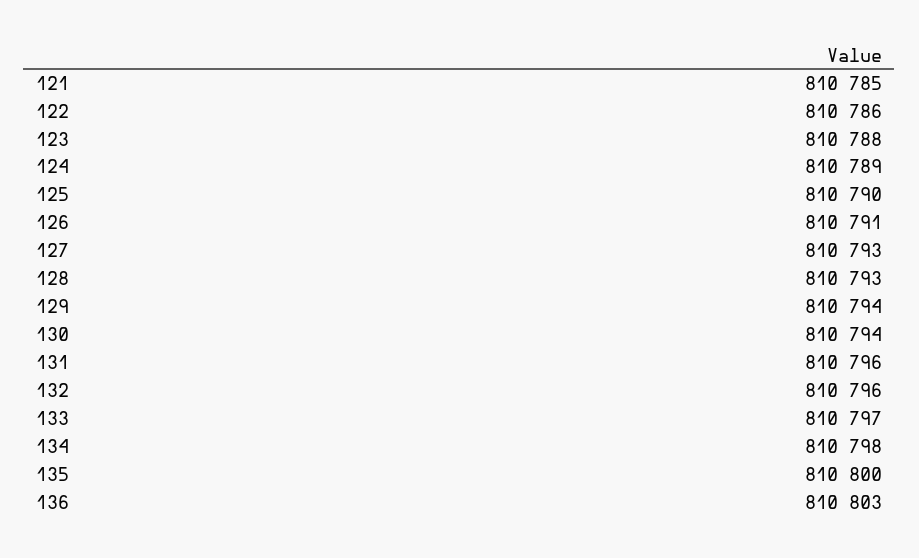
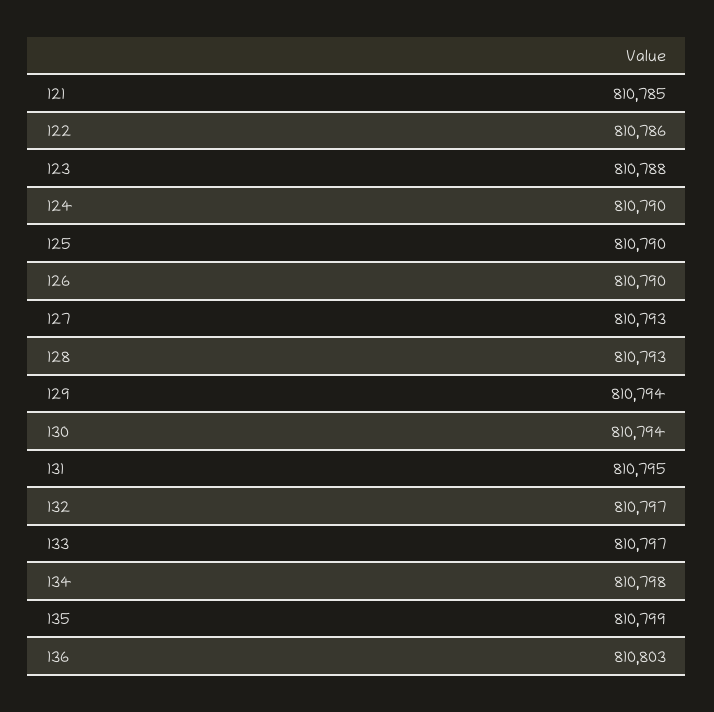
124: 810789 -> 810790
126: 810791 -> 810790
131: 810796 -> 810795
132: 810796 -> 810797
135: 810800 -> 810799

